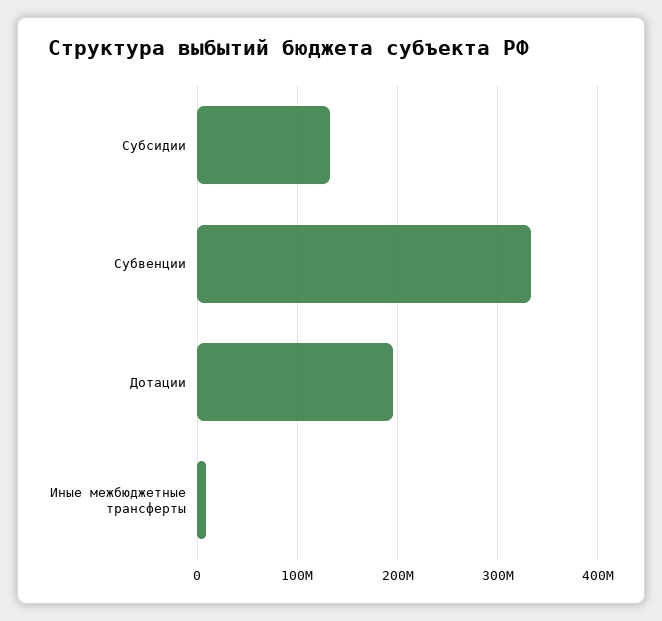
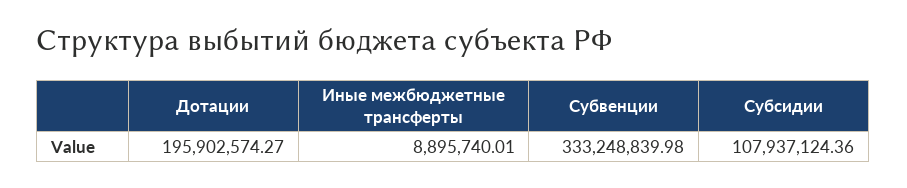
Субсидии: 130000000 -> 107937124.36

